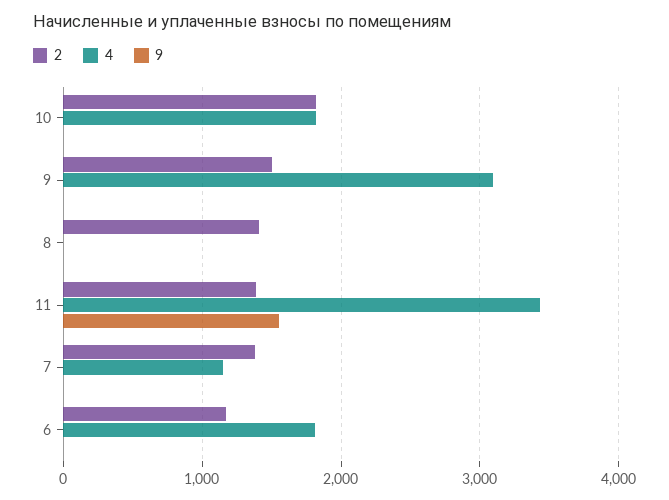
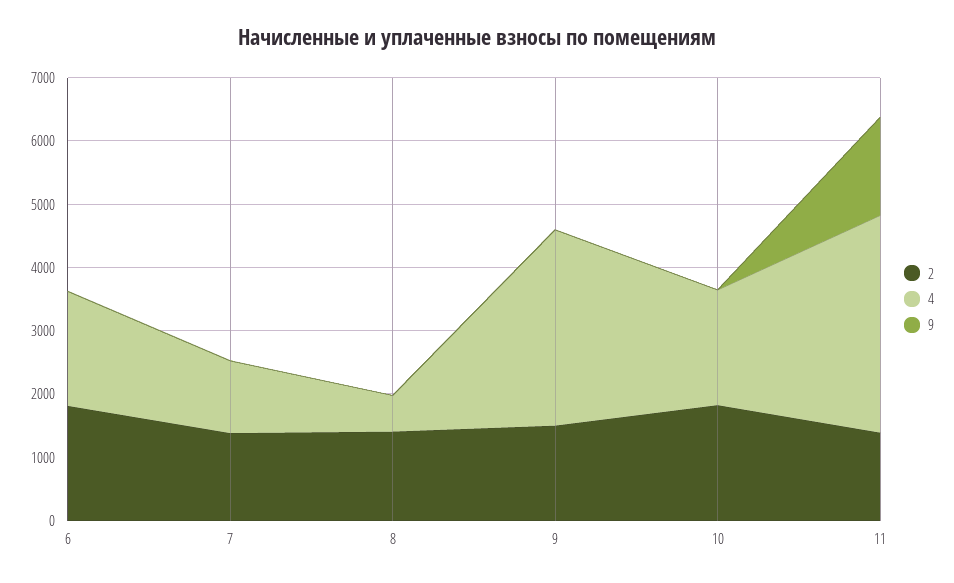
4, 8: 0 -> 600
2, 6: 1200 -> 1800

